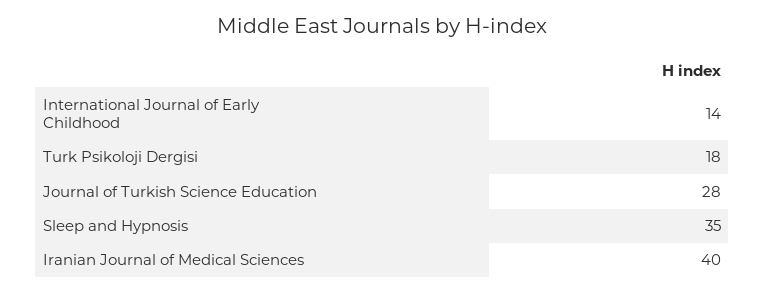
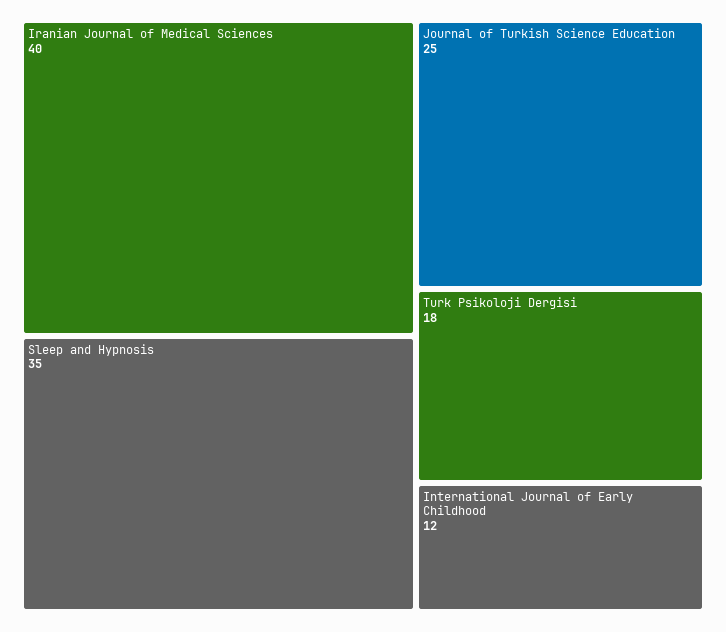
International Journal of Early Childhood: 14 -> 12
Journal of Turkish Science Education: 28 -> 25

